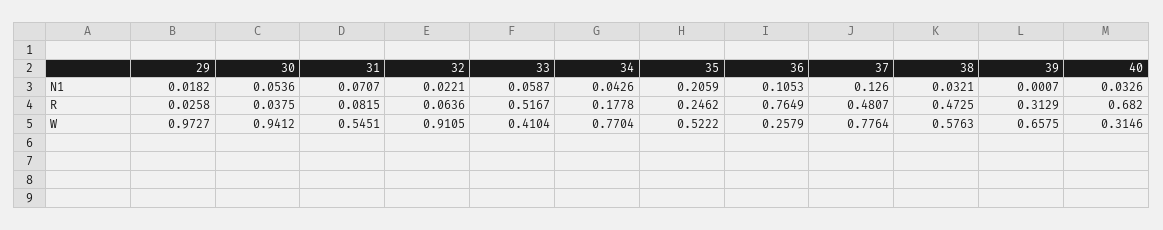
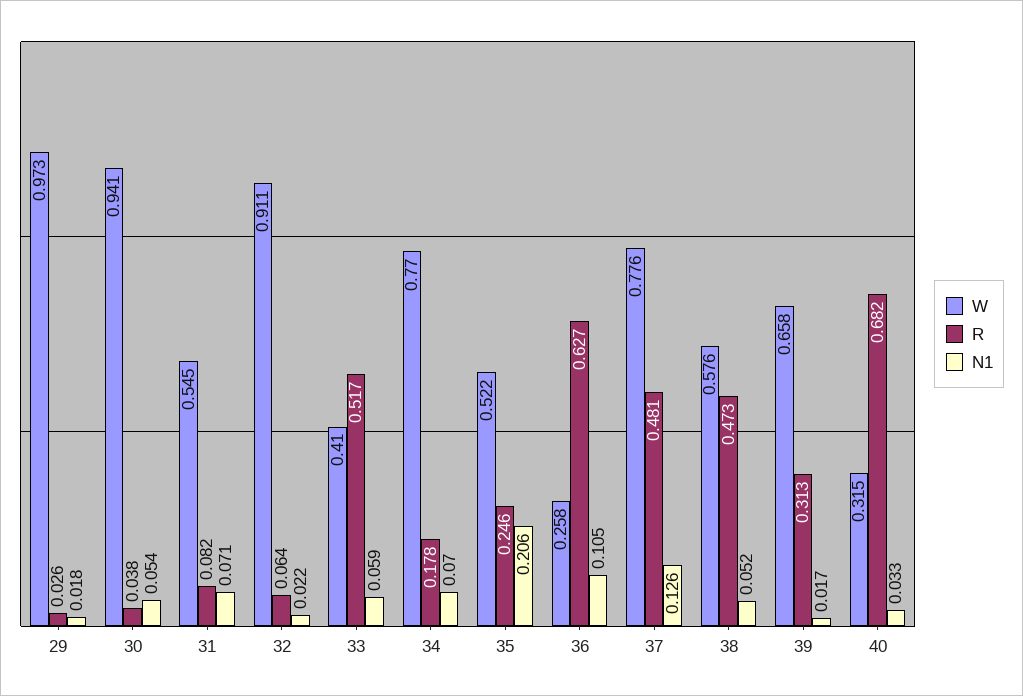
N1, 34: 0.0426 -> 0.07
N1, 38: 0.0321 -> 0.052
N1, 39: 0.0007 -> 0.017
R, 36: 0.7649 -> 0.627

